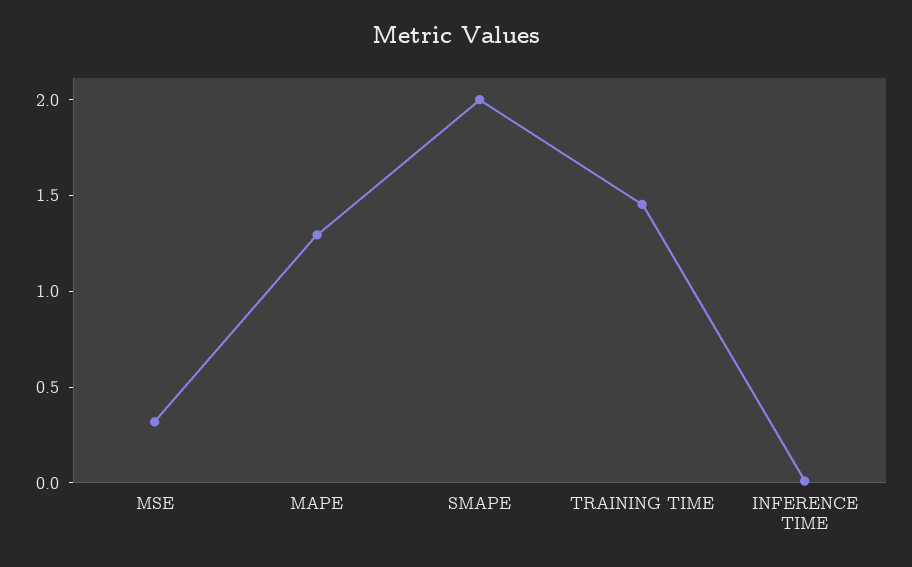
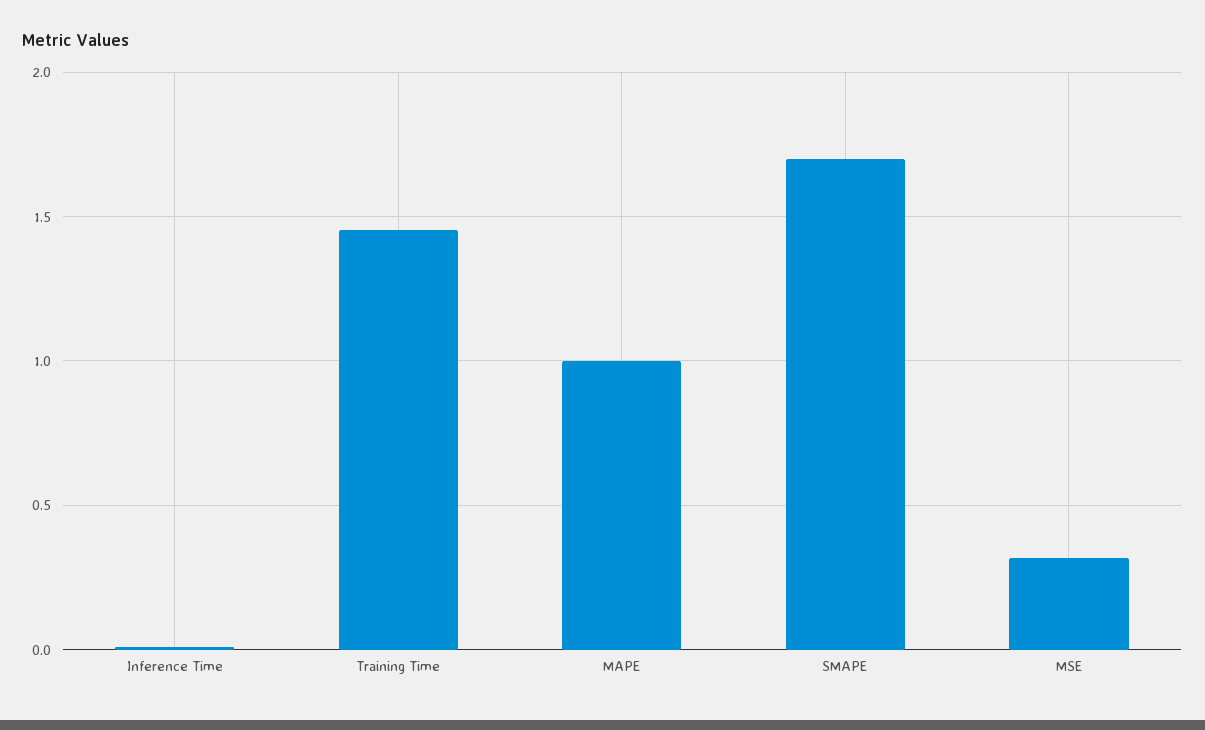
MAPE: 1.3 -> 1
SMAPE: 2 -> 1.7

